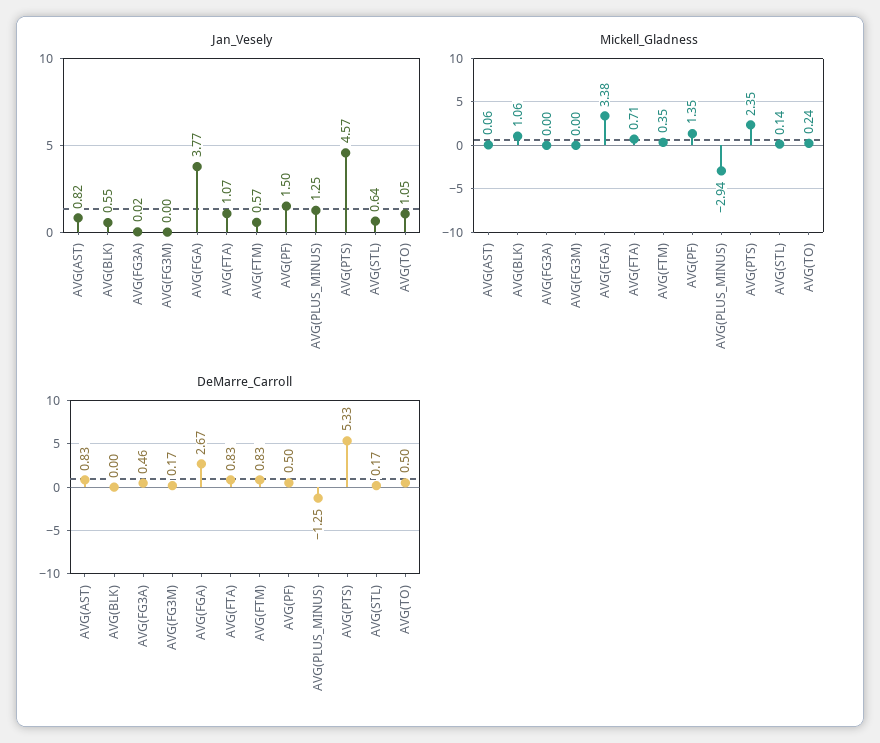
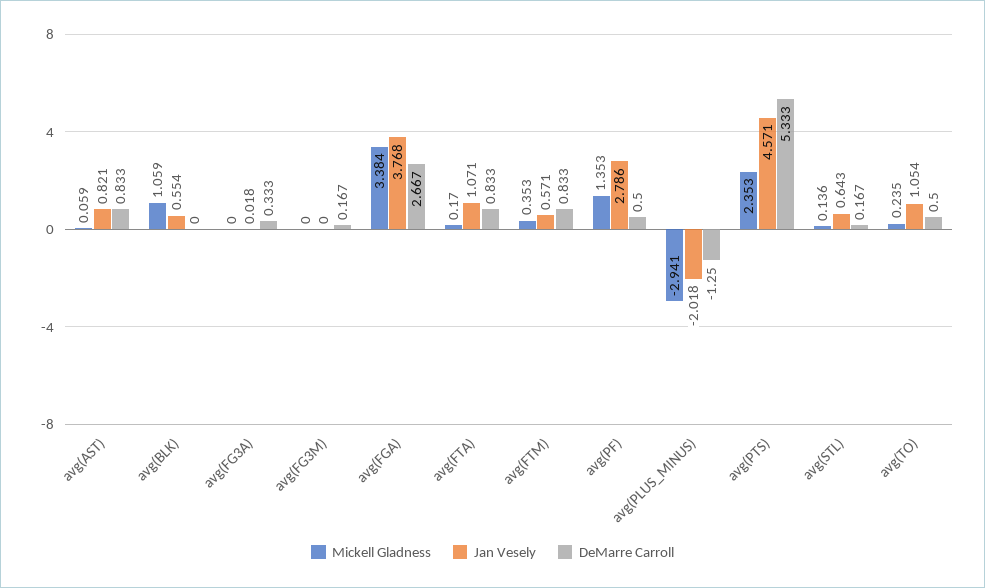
Jan_Vesely, AVG(PF): 1.5 -> 2.786
Jan_Vesely, AVG(PLUS_MINUS): 1.25 -> -2.018
Mickell_Gladness, AVG(FTA): 0.71 -> 0.17
DeMarre_Carroll, AVG(FG3A): 0.46 -> 0.333

